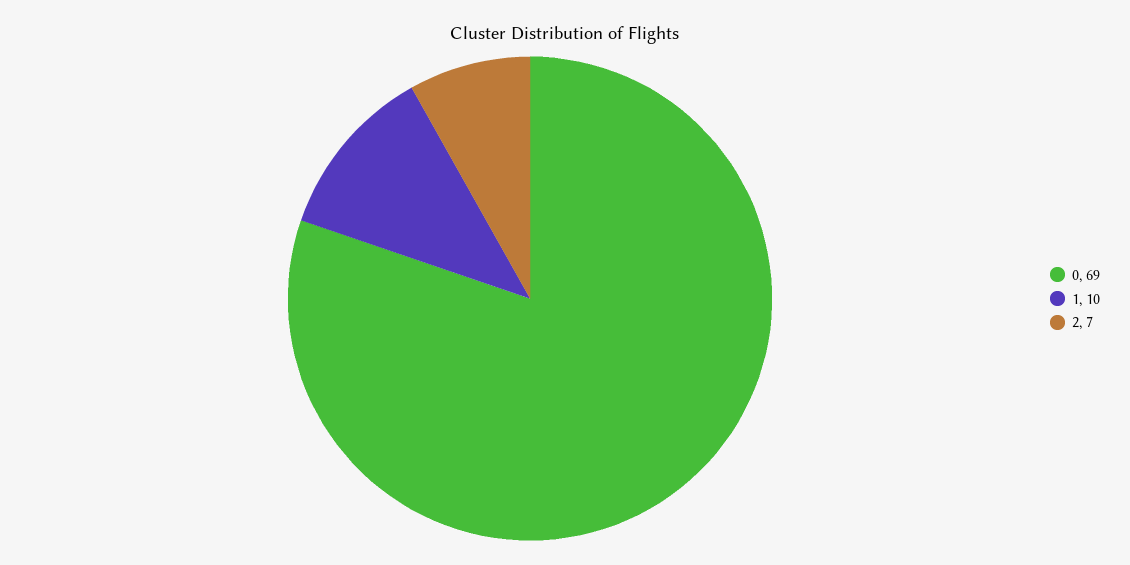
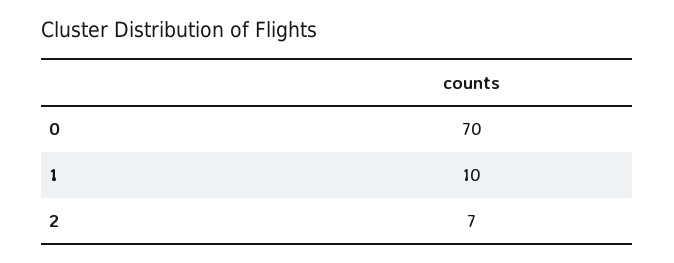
0: 69 -> 70

